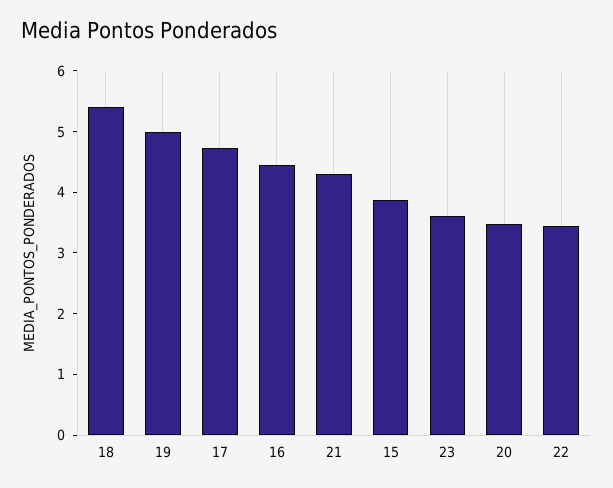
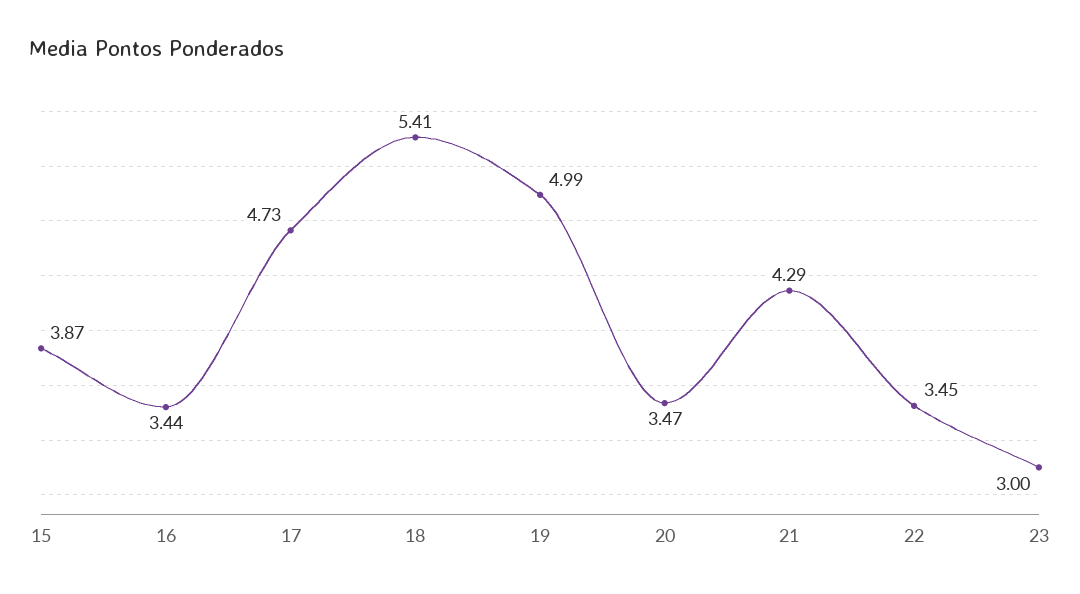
16: 4.4 -> 3.44
23: 3.6 -> 3

